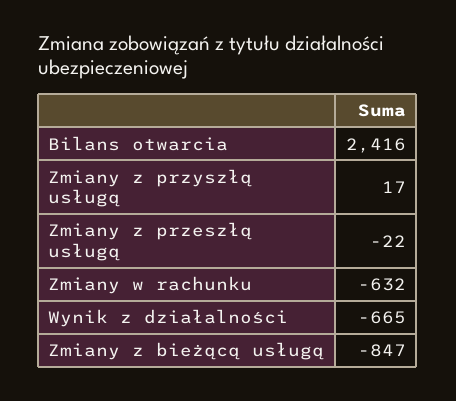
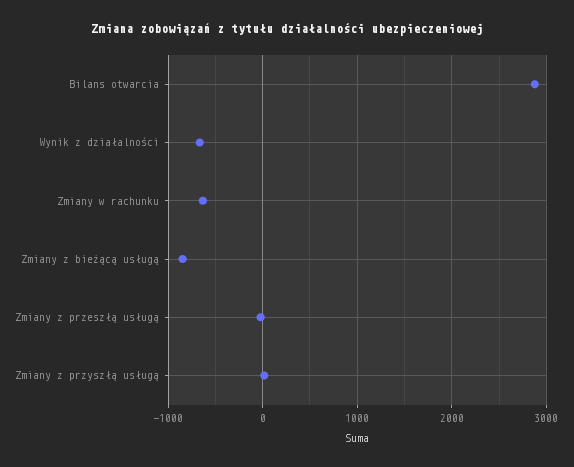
Bilans otwarcia: 2416 -> 2900

